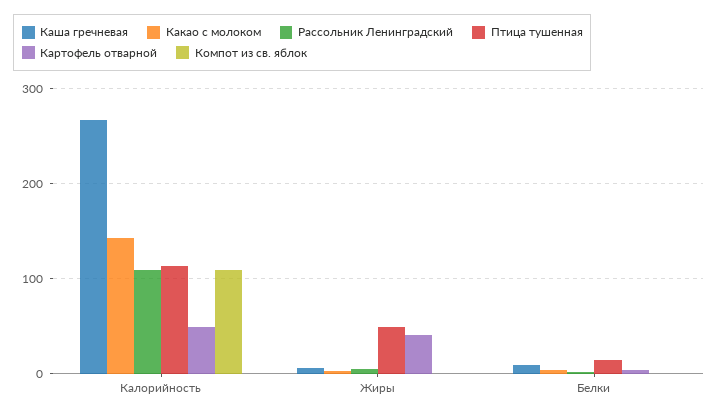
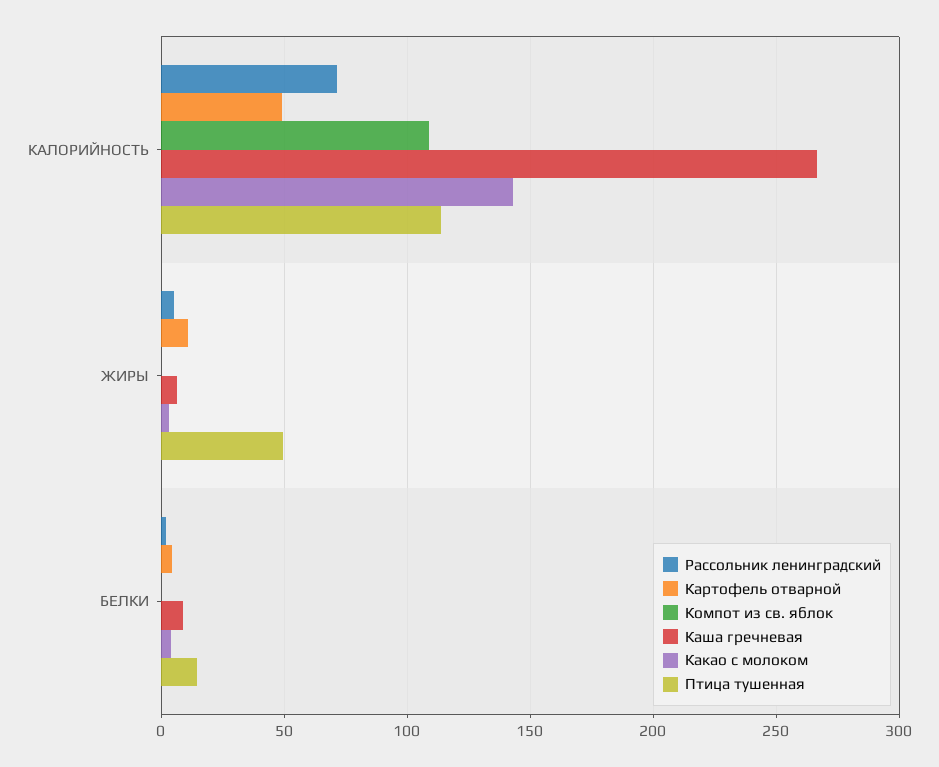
Рассольник Ленинградский, Калорийность: 110 -> 70
Картофель отварной, Жиры: 40 -> 10

